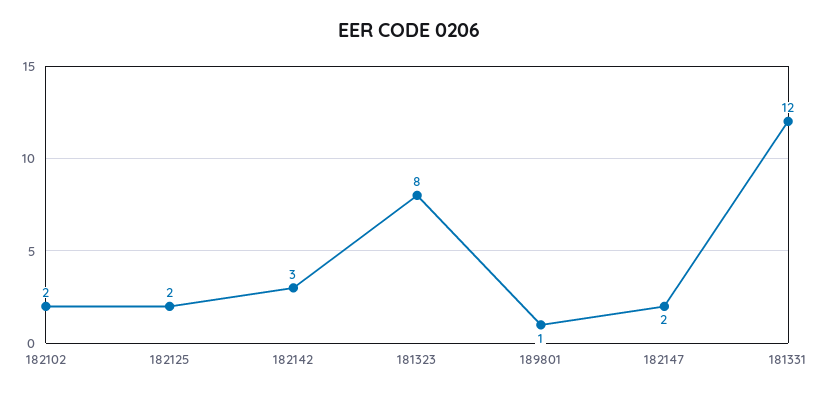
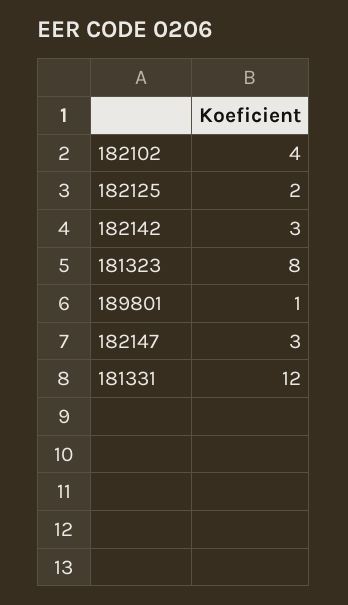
182102: 2 -> 4
182147: 2 -> 3

